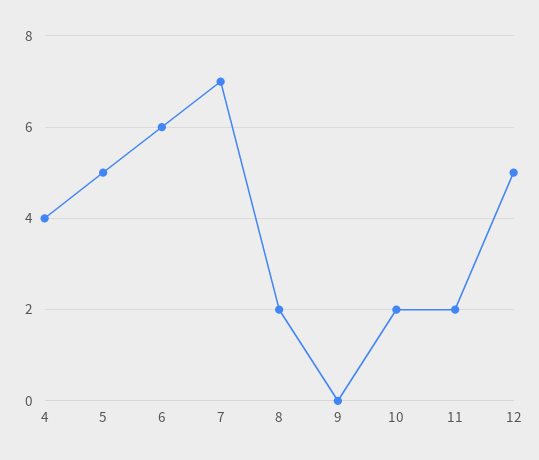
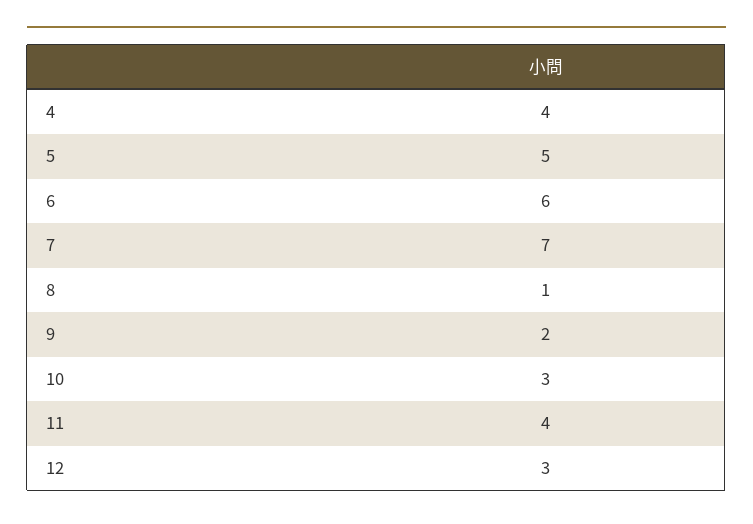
8: 2 -> 1
9: 0 -> 2
10: 2 -> 3
11: 2 -> 4
12: 5 -> 3

